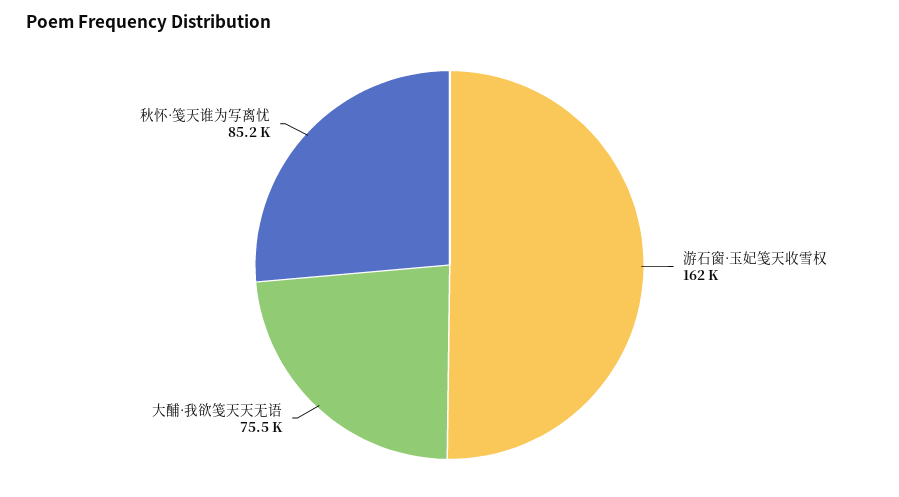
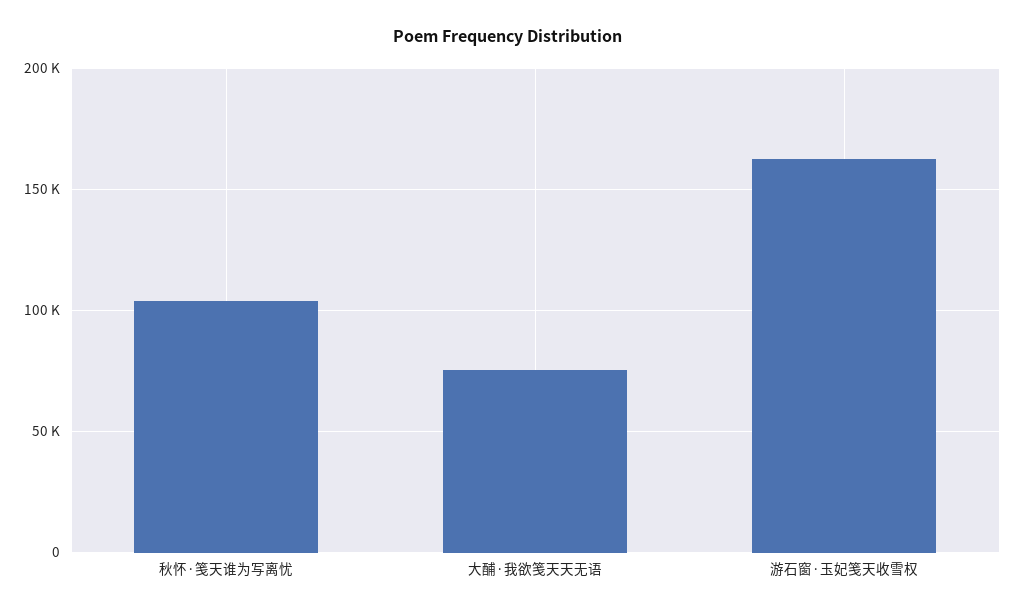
秋怀·笺天谁为写离忧: 85200 -> 105000

